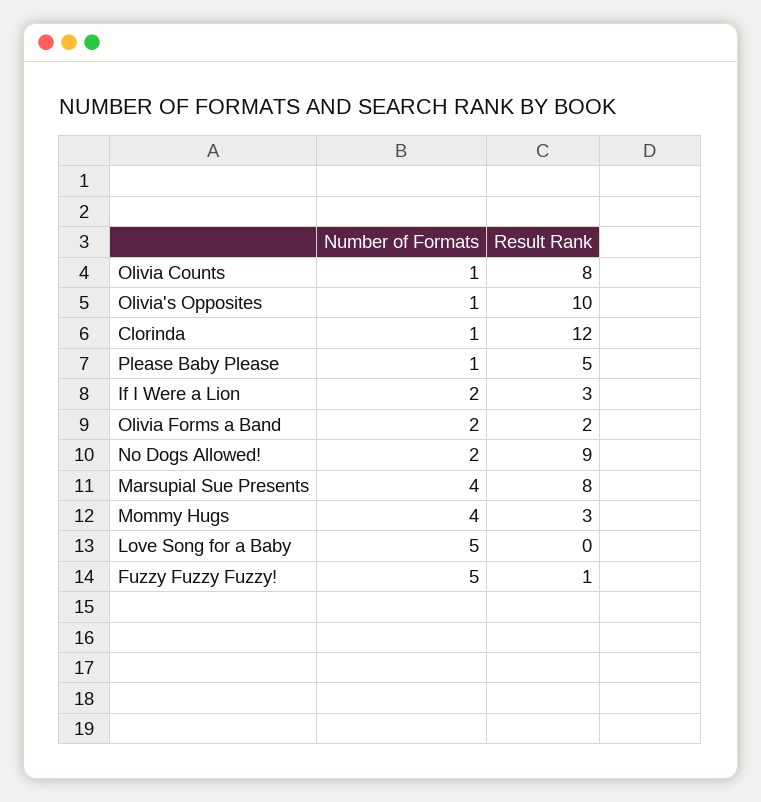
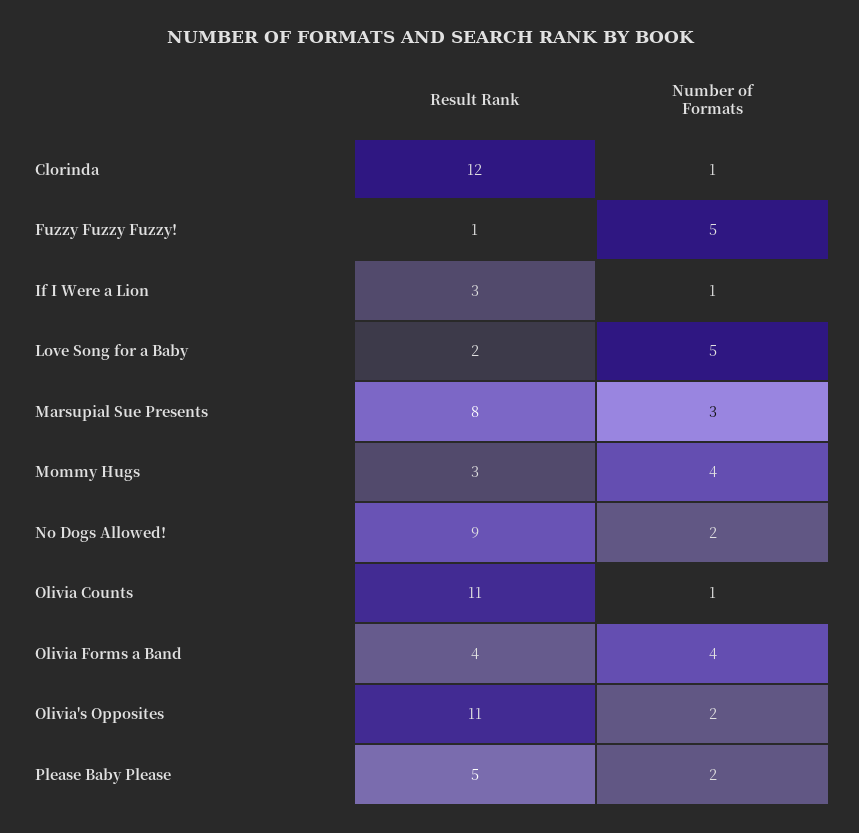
Result Rank, Olivia Counts: 8 -> 11
Number of Formats, Olivia's Opposites: 1 -> 2
Result Rank, Olivia's Opposites: 10 -> 11
Number of Formats, Please Baby Please: 1 -> 2
Number of Formats, If I Were a Lion: 2 -> 1
Number of Formats, Olivia Forms a Band: 2 -> 4
Result Rank, Olivia Forms a Band: 2 -> 4
Number of Formats, Marsupial Sue Presents: 4 -> 3
Result Rank, Love Song for a Baby: 0 -> 2

